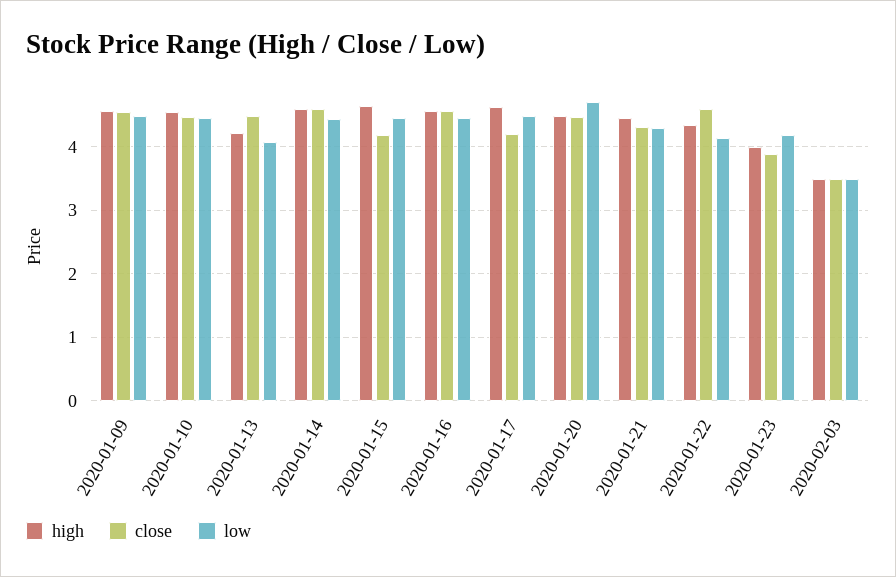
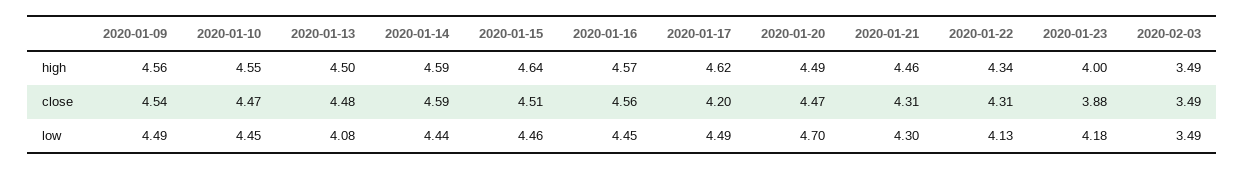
high, 2020-01-13: 4.2 -> 4.5
close, 2020-01-15: 4.2 -> 4.51
close, 2020-01-22: 4.6 -> 4.31

